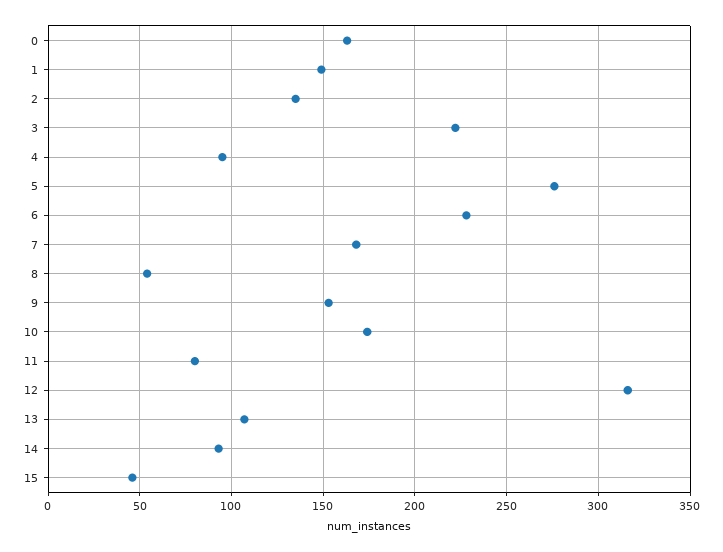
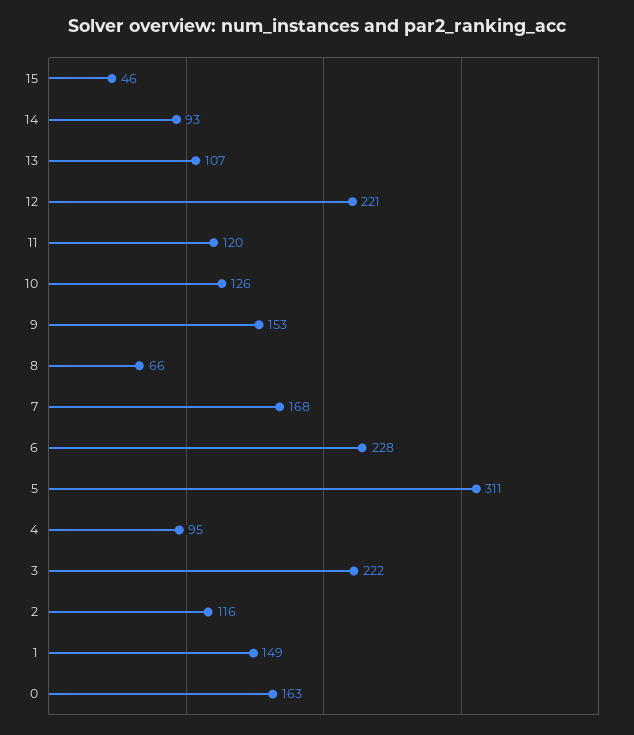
2: 135 -> 116
5: 275 -> 311
8: 55 -> 66
10: 175 -> 126
11: 80 -> 120
12: 315 -> 221

